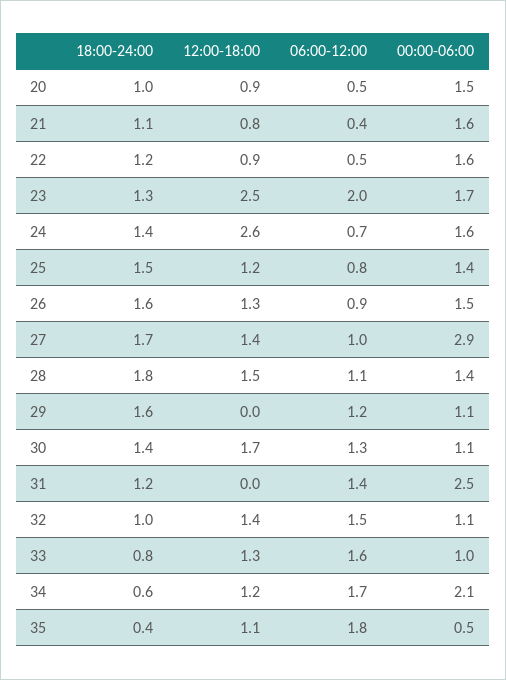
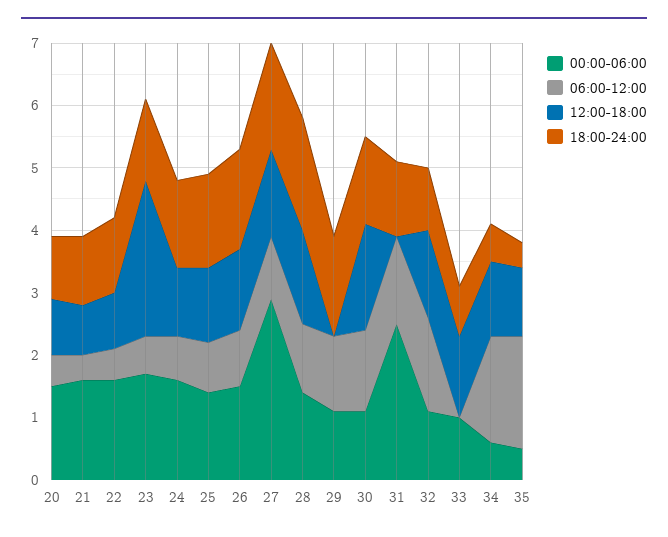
06:00-12:00, 23: 2 -> 0.5
12:00-18:00, 24: 2.6 -> 1
06:00-12:00, 33: 1.6 -> 0
00:00-06:00, 34: 2.1 -> 0.5

